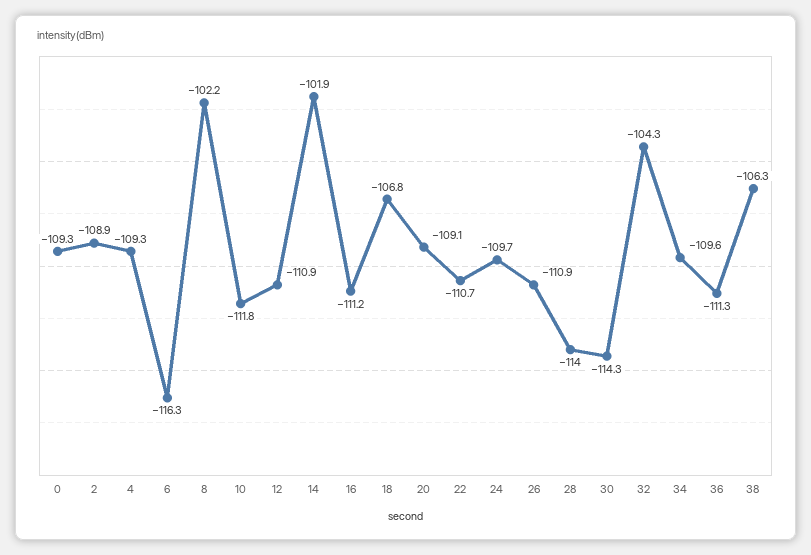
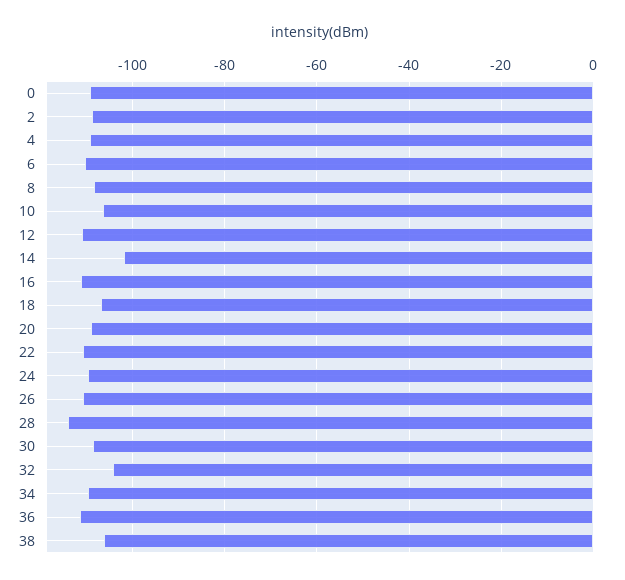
6: -116.3 -> -110
8: -102.2 -> -108
10: -111.8 -> -106
30: -114.3 -> -108

